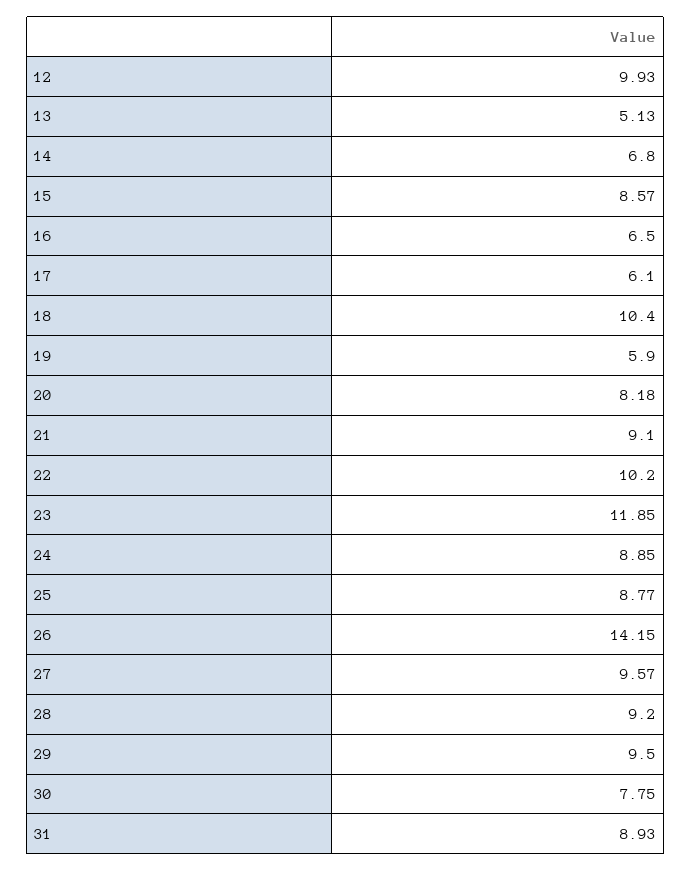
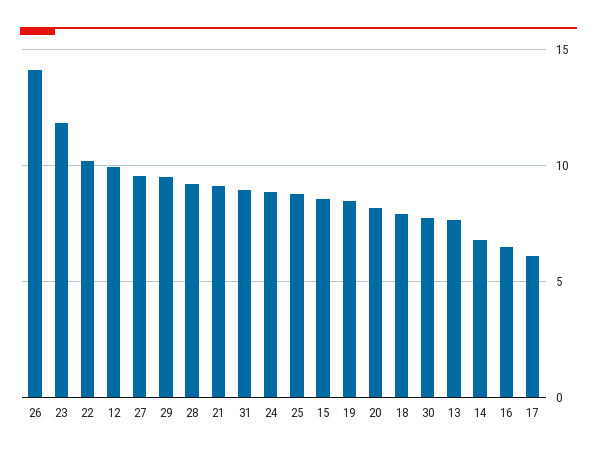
13: 5.13 -> 7.5
18: 10.4 -> 8
19: 5.9 -> 8.5

